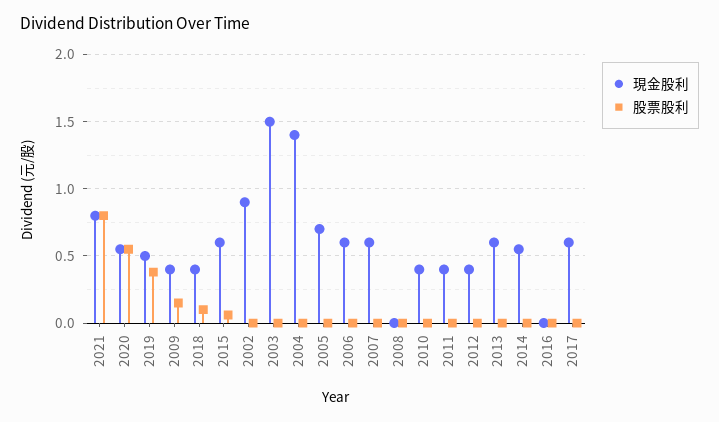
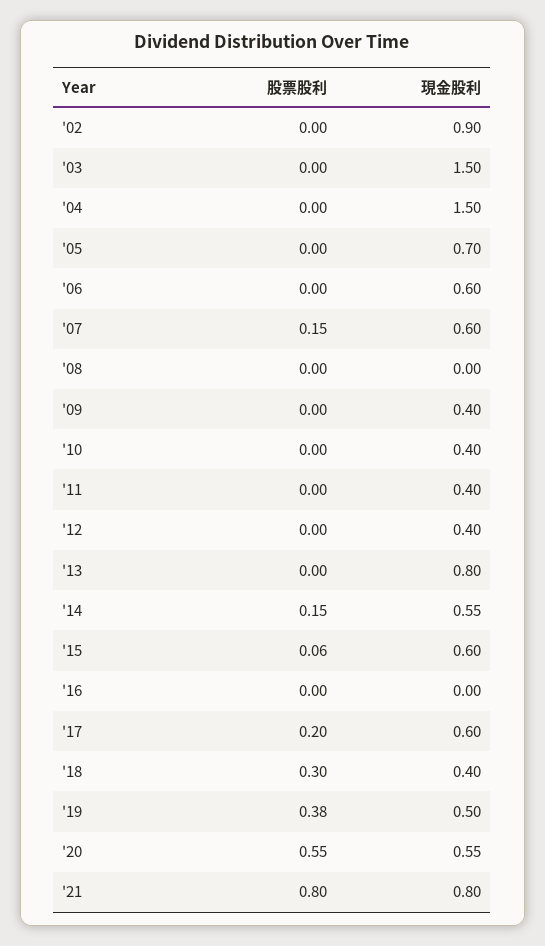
股票股利, 2009: 0.15 -> 0
股票股利, 2018: 0.1 -> 0.3
現金股利, 2004: 1.4 -> 1.5
股票股利, 2007: 0 -> 0.15
現金股利, 2013: 0.6 -> 0.8
股票股利, 2014: 0 -> 0.15
股票股利, 2017: 0 -> 0.2

